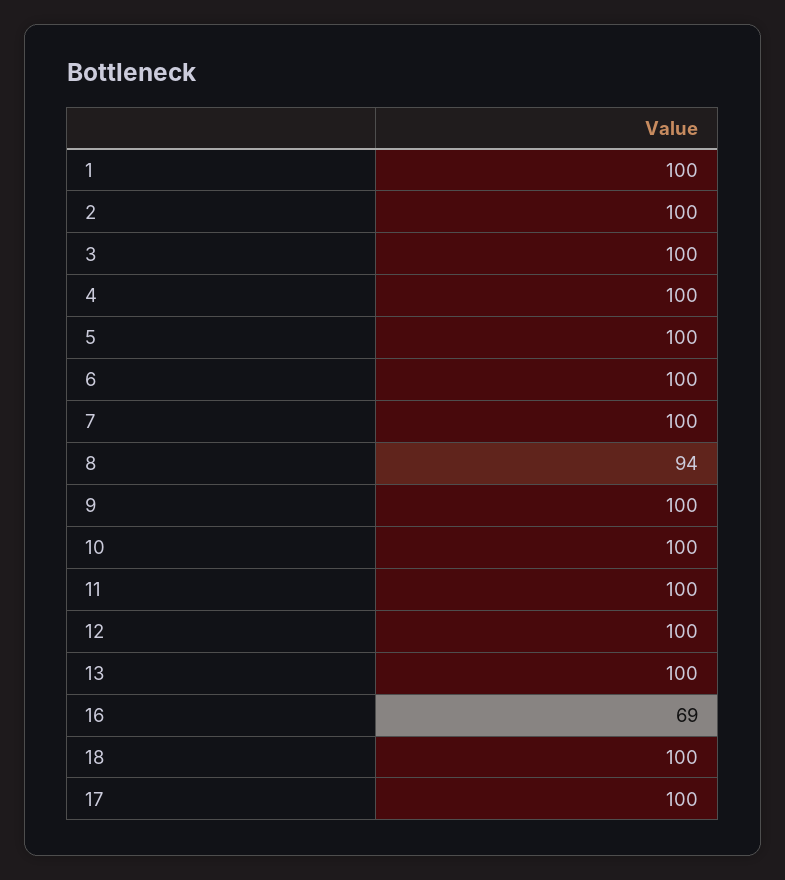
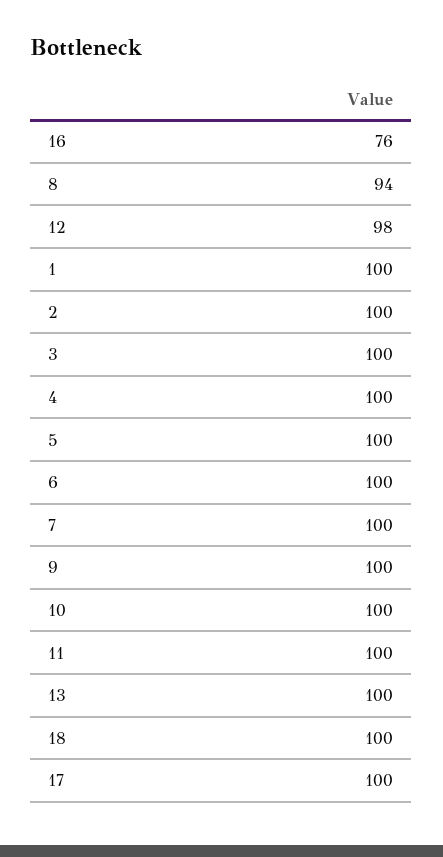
12: 100 -> 98
16: 69 -> 76

